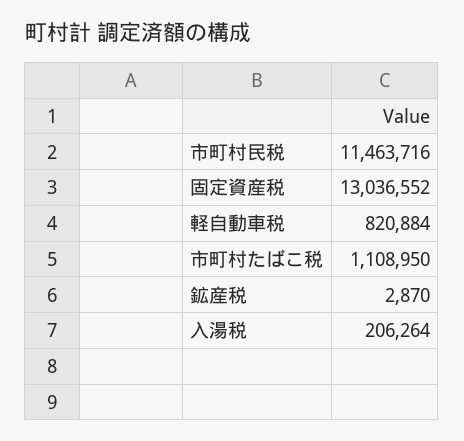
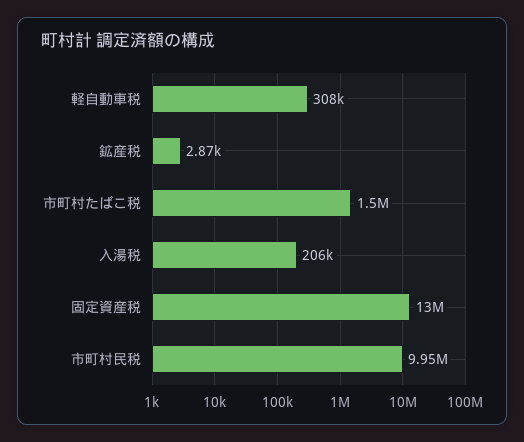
市町村民税: 11463716 -> 9950000
軽自動車税: 820884 -> 308000
市町村たばこ税: 1108950 -> 1500000

